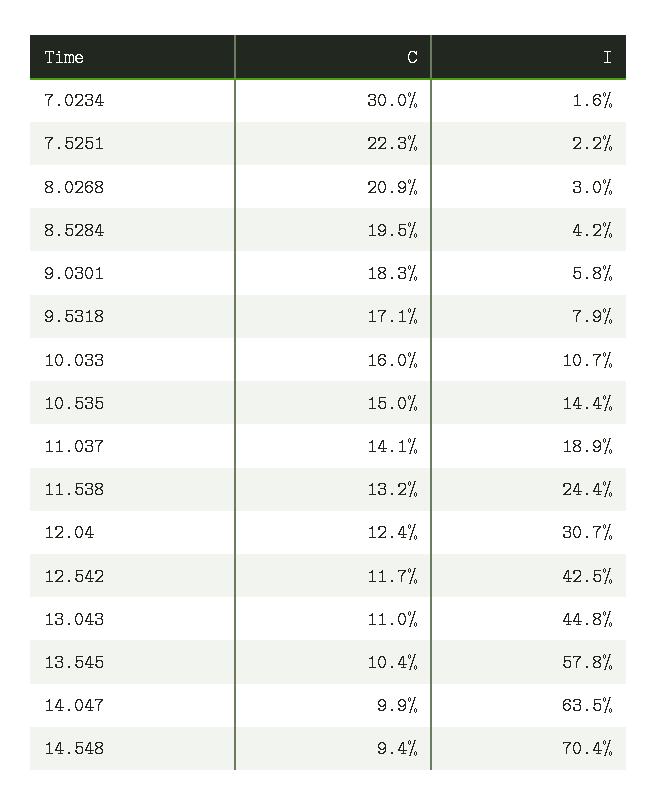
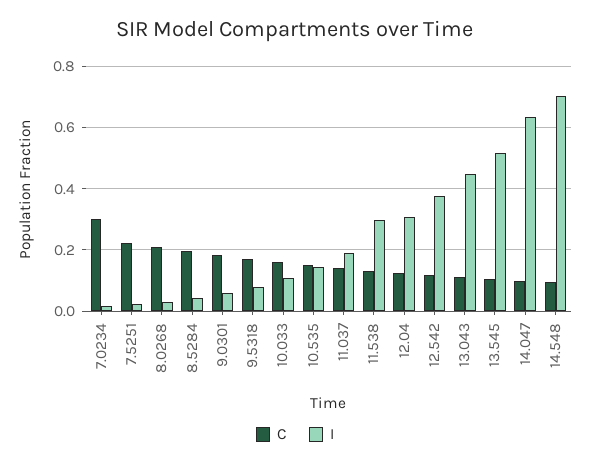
I, 11.538: 0.244 -> 0.3
I, 12.542: 0.425 -> 0.38
I, 13.545: 0.578 -> 0.52

